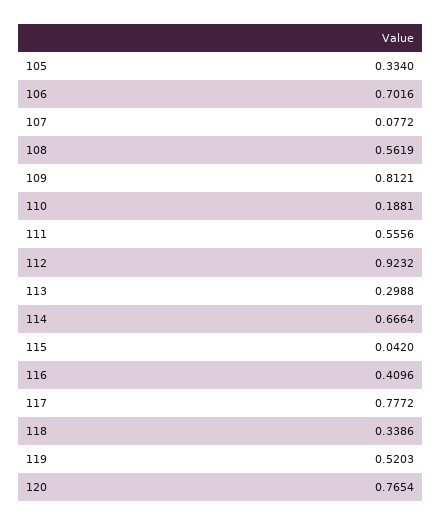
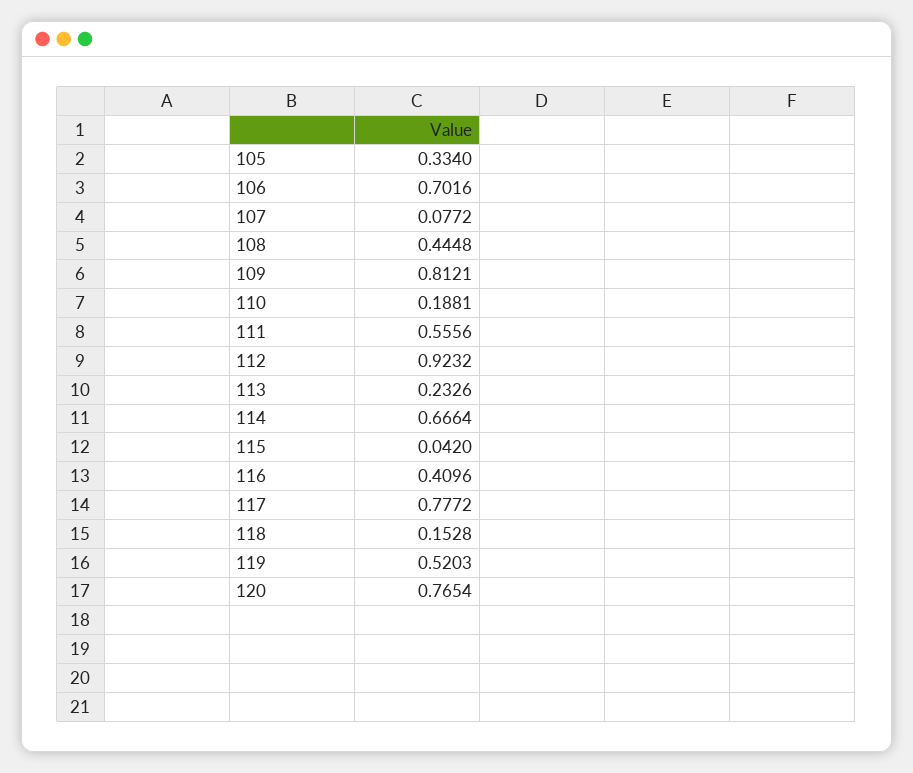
108: 0.5619 -> 0.4448
113: 0.2988 -> 0.2326
118: 0.3386 -> 0.1528

